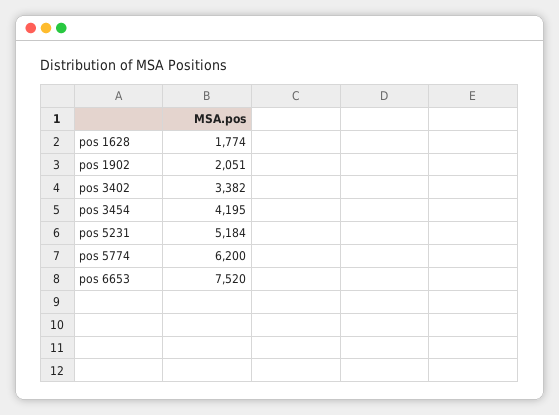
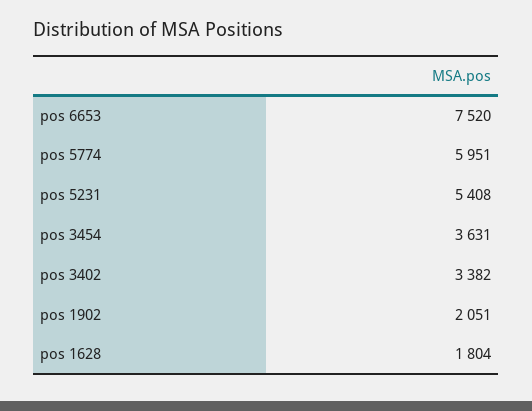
pos 1628: 1774 -> 1804
pos 3454: 4195 -> 3631
pos 5231: 5184 -> 5408
pos 5774: 6200 -> 5951

